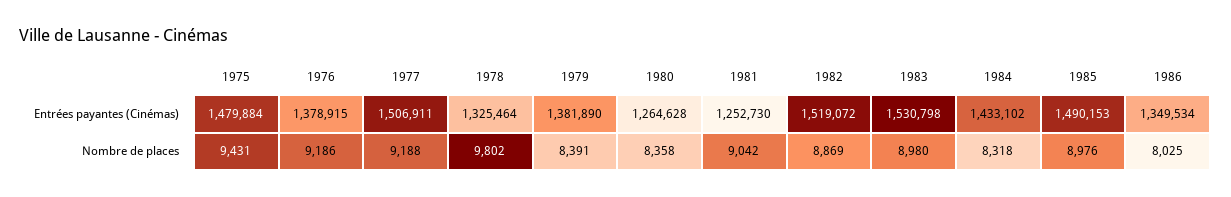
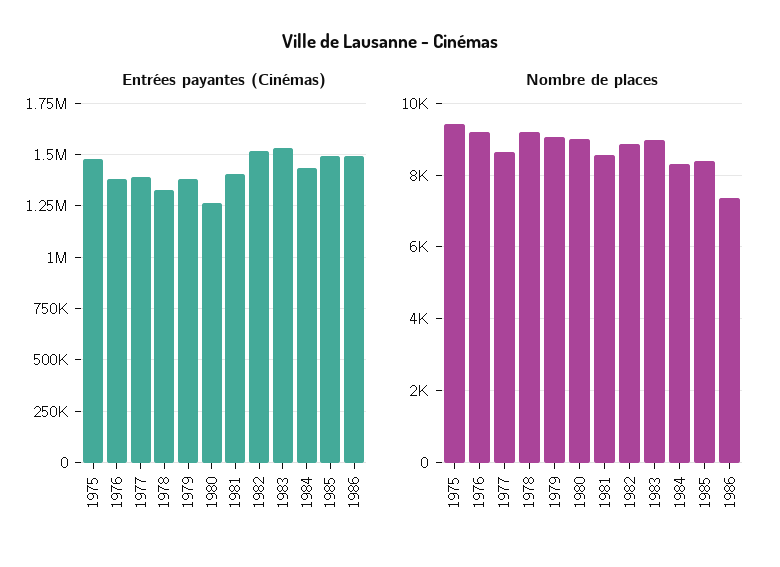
Entrées payantes (Cinémas), 1977: 1506911 -> 1400000
Entrées payantes (Cinémas), 1981: 1252730 -> 1400000
Entrées payantes (Cinémas), 1986: 1349534 -> 1500000
Nombre de places, 1977: 9188 -> 8600
Nombre de places, 1978: 9802 -> 9200
Nombre de places, 1979: 8391 -> 9000
Nombre de places, 1980: 8358 -> 9000
Nombre de places, 1981: 9042 -> 8600
Nombre de places, 1985: 8976 -> 8400
Nombre de places, 1986: 8025 -> 7400

